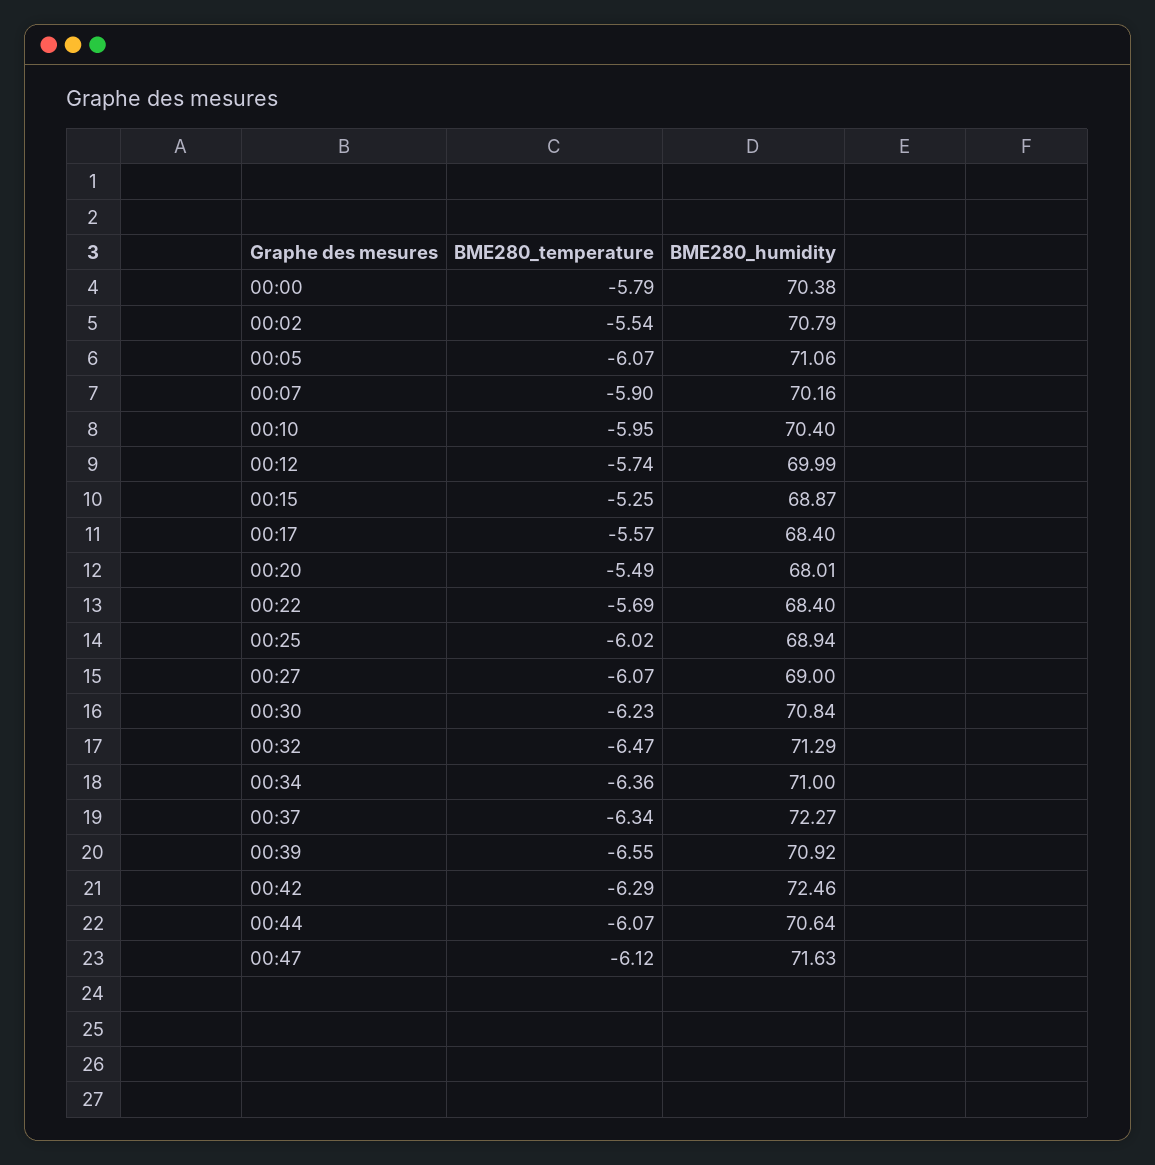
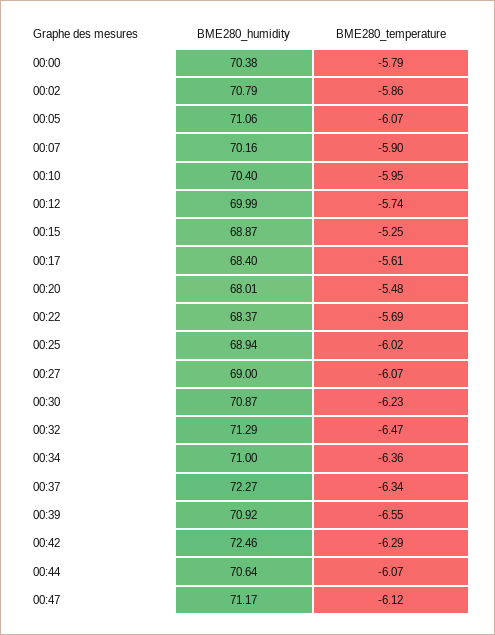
BME280_temperature, 00:02: -5.54 -> -5.86
BME280_temperature, 00:17: -5.57 -> -5.61
BME280_temperature, 00:20: -5.49 -> -5.48
BME280_humidity, 00:22: 68.4 -> 68.37
BME280_humidity, 00:30: 70.84 -> 70.87
BME280_humidity, 00:47: 71.63 -> 71.17

